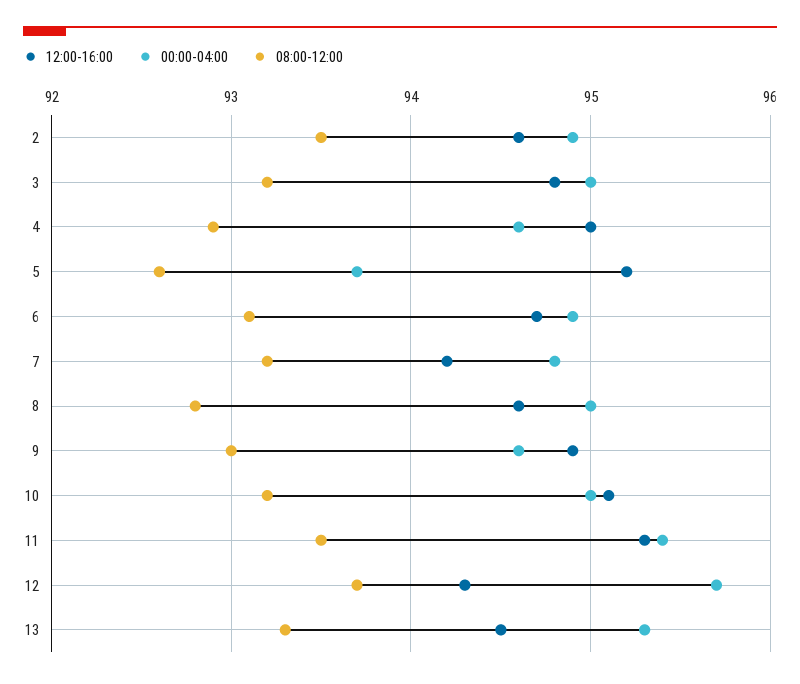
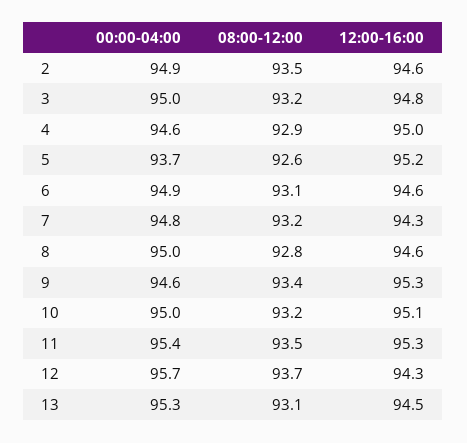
12:00-16:00, 6: 94.7 -> 94.6
12:00-16:00, 7: 94.2 -> 94.3
12:00-16:00, 9: 94.9 -> 95.3
08:00-12:00, 9: 93 -> 93.4
08:00-12:00, 13: 93.3 -> 93.1

